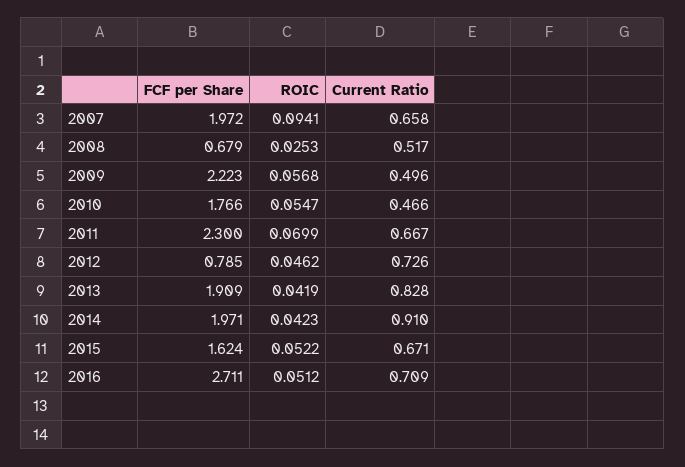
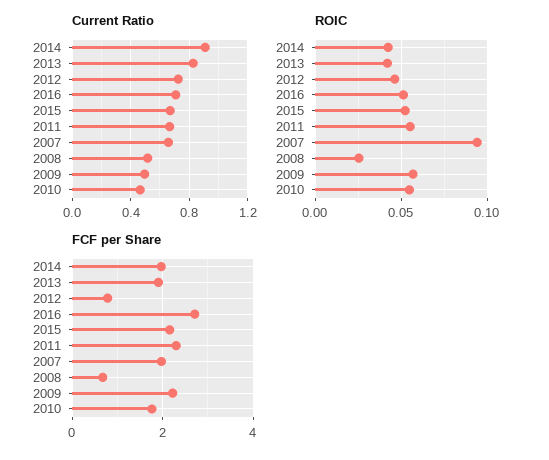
ROIC, 2011: 0.0699 -> 0.055
FCF per Share, 2015: 1.624 -> 2.2

